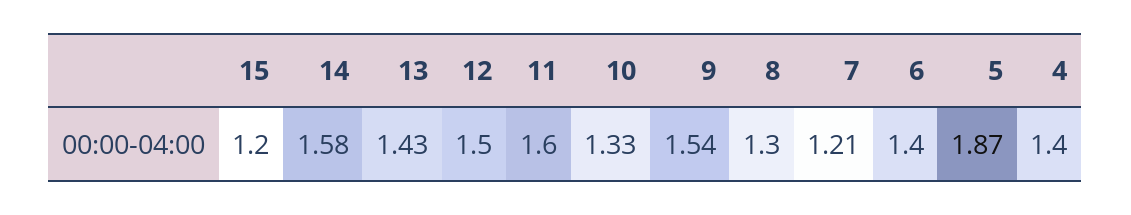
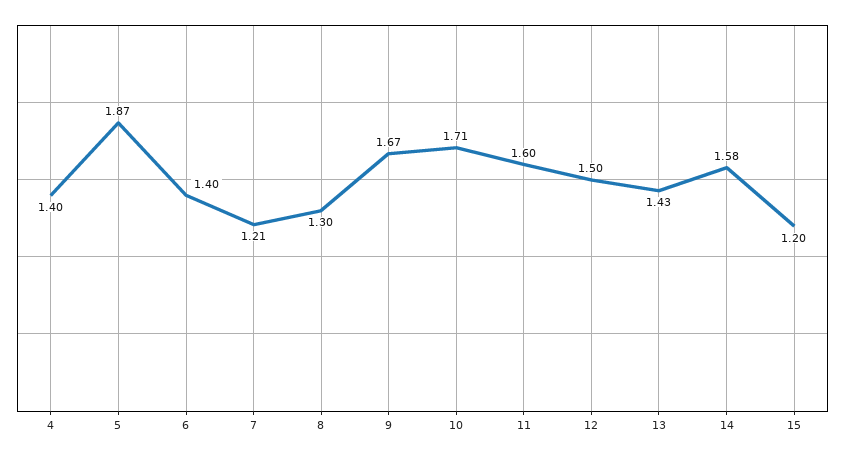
10: 1.33 -> 1.71
9: 1.54 -> 1.67

